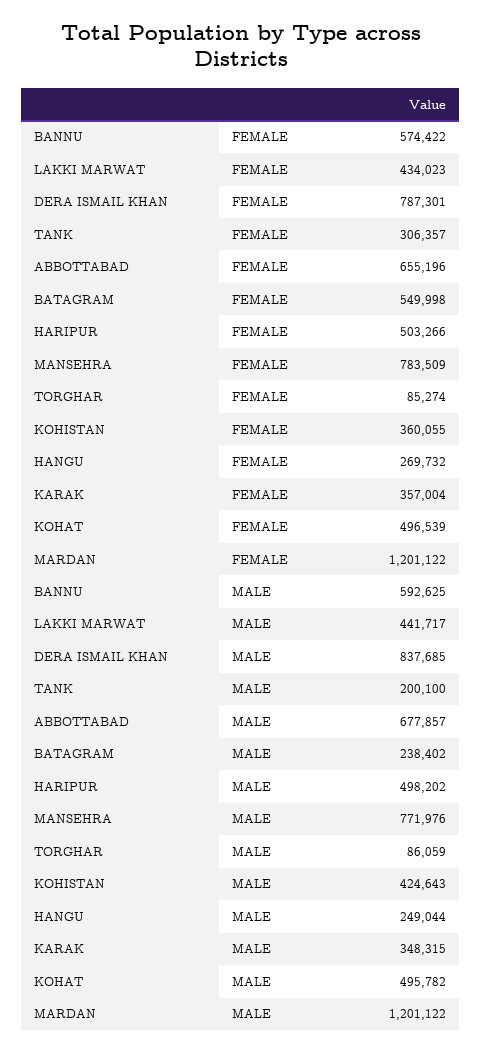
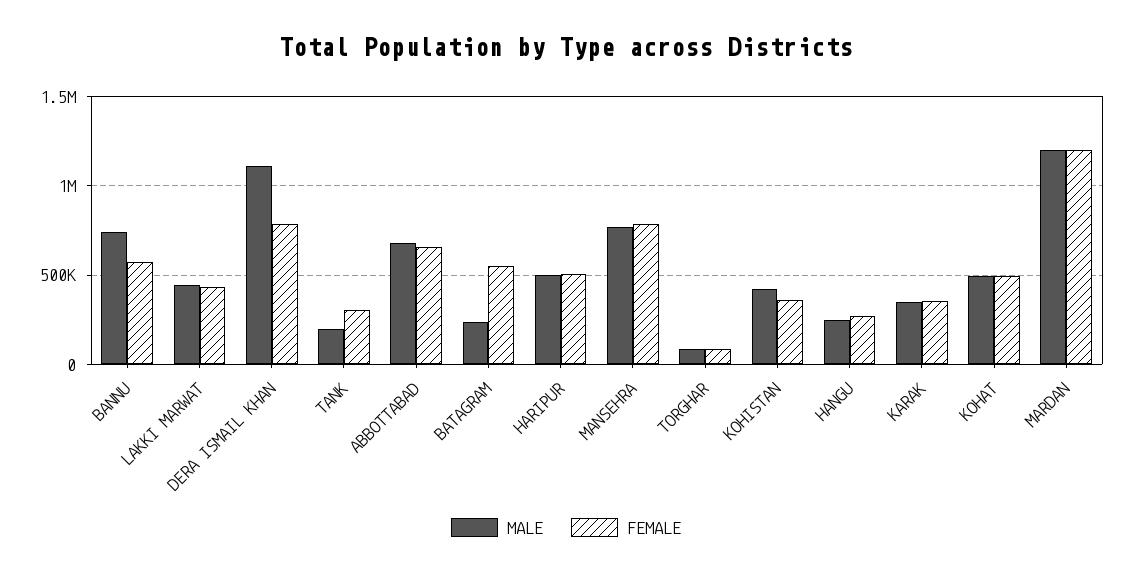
MALE, BANNU: 592625 -> 750000
MALE, DERA ISMAIL KHAN: 837685 -> 1100000

